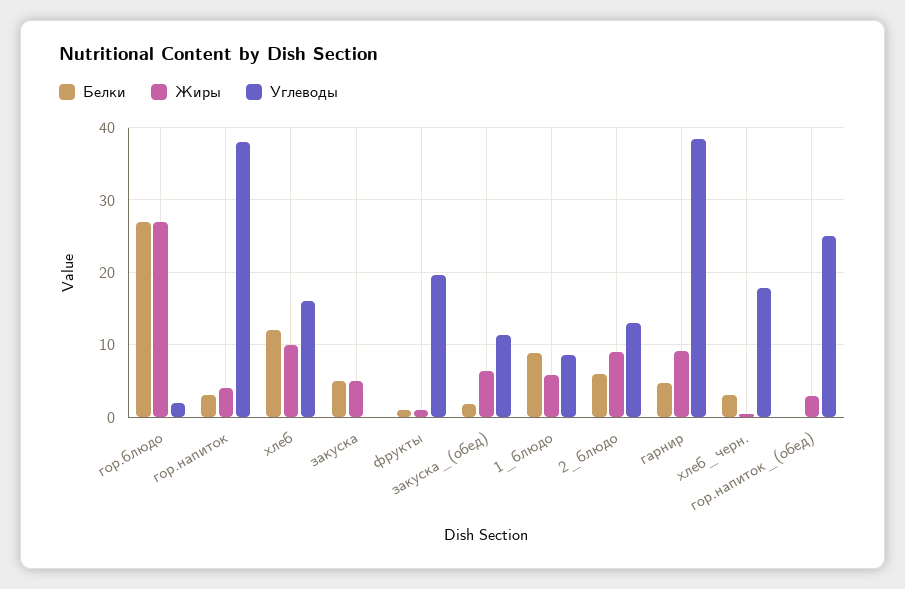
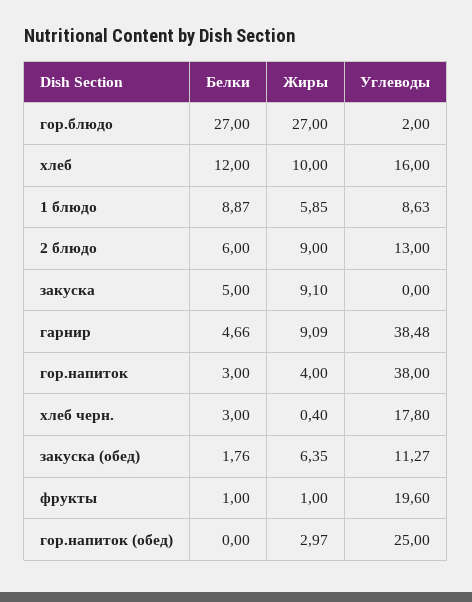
Жиры, закуска: 5 -> 9.1

